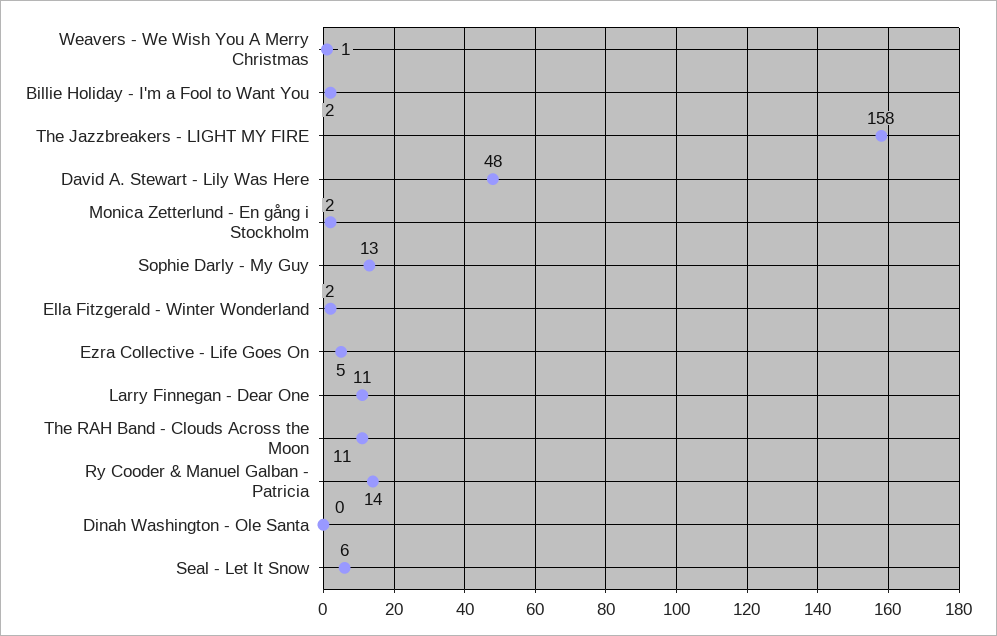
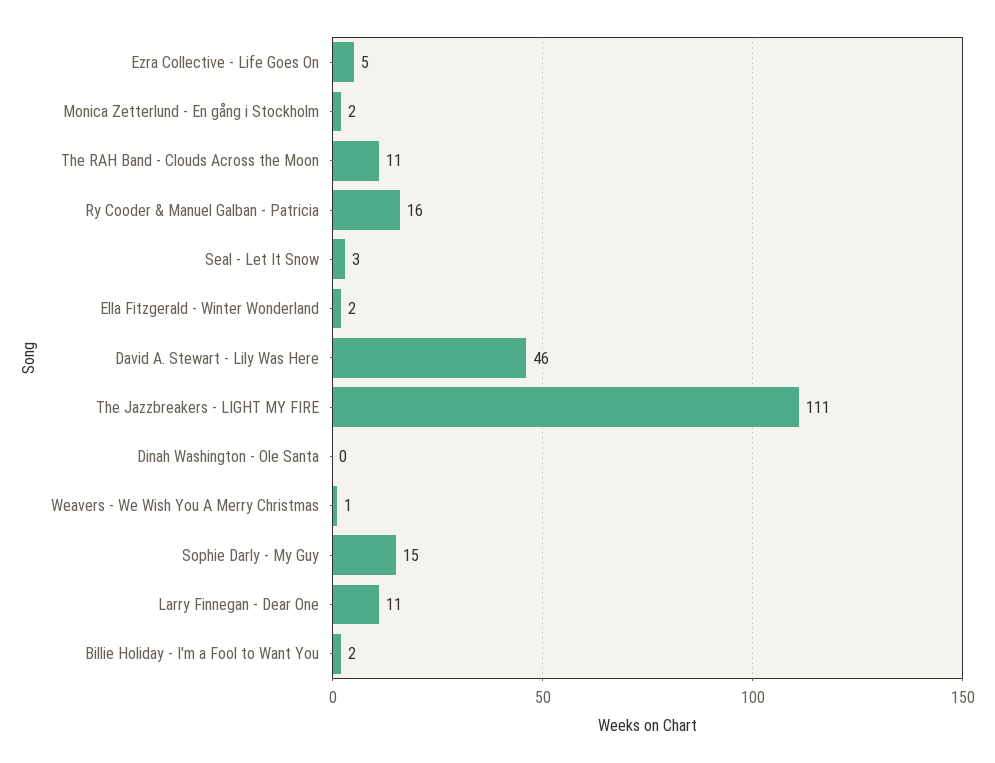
The Jazzbreakers - LIGHT MY FIRE: 158 -> 111
David A. Stewart - Lily Was Here: 48 -> 46
Sophie Darly - My Guy: 13 -> 15
Ry Cooder & Manuel Galban - Patricia: 14 -> 16
Seal - Let It Snow: 6 -> 3

